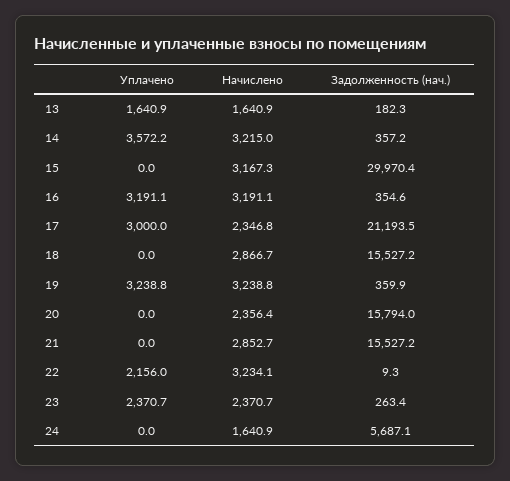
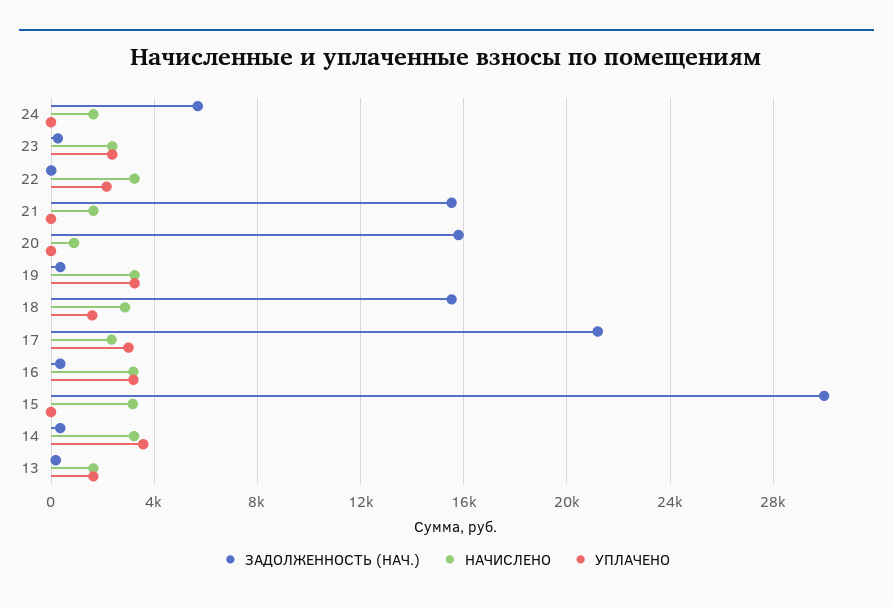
Уплачено, 18: 0 -> 1500
Начислено, 20: 2356.4 -> 1000
Начислено, 21: 2852.7 -> 1500

